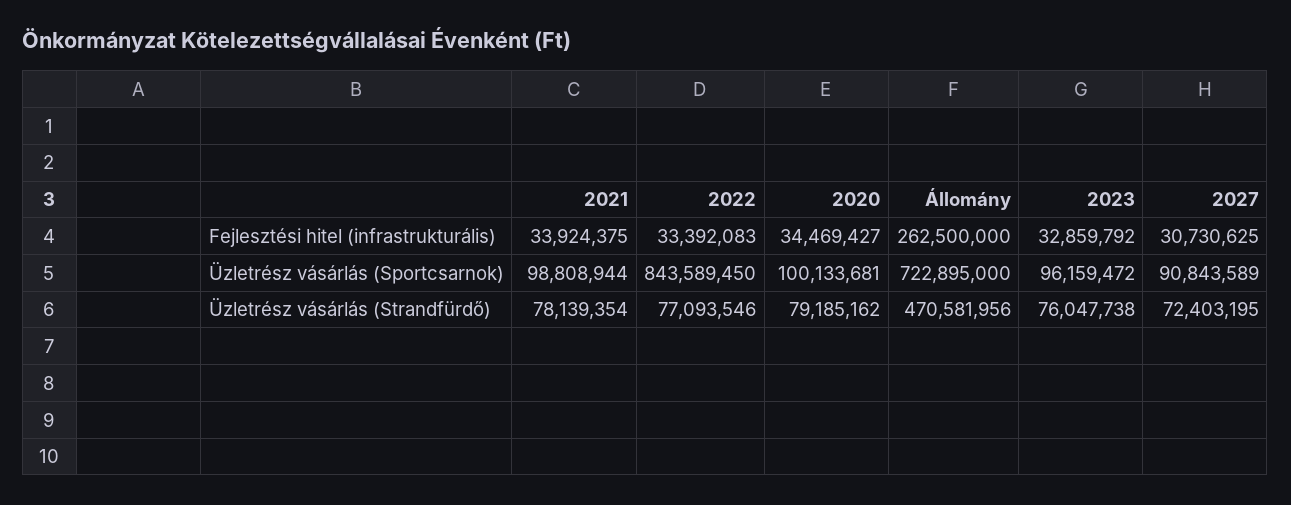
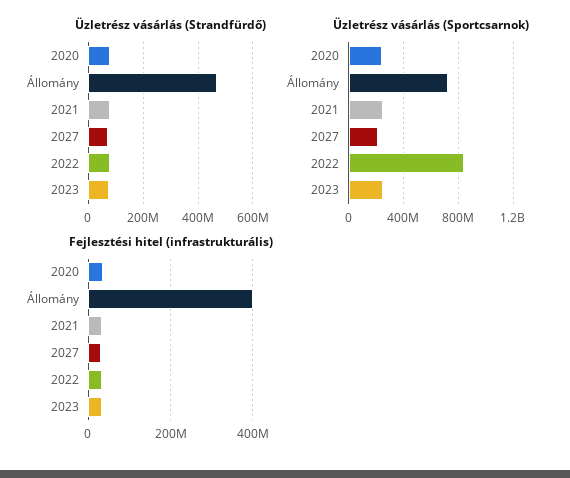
Fejlesztési hitel (infrastrukturális), Állomány: 262500000 -> 400000000
Üzletrész vásárlás (Sportcsarnok), 2021: 98808944 -> 250000000
Üzletrész vásárlás (Sportcsarnok), 2020: 100133681 -> 250000000
Üzletrész vásárlás (Sportcsarnok), 2023: 96159472 -> 250000000
Üzletrész vásárlás (Sportcsarnok), 2027: 90843589 -> 200000000

